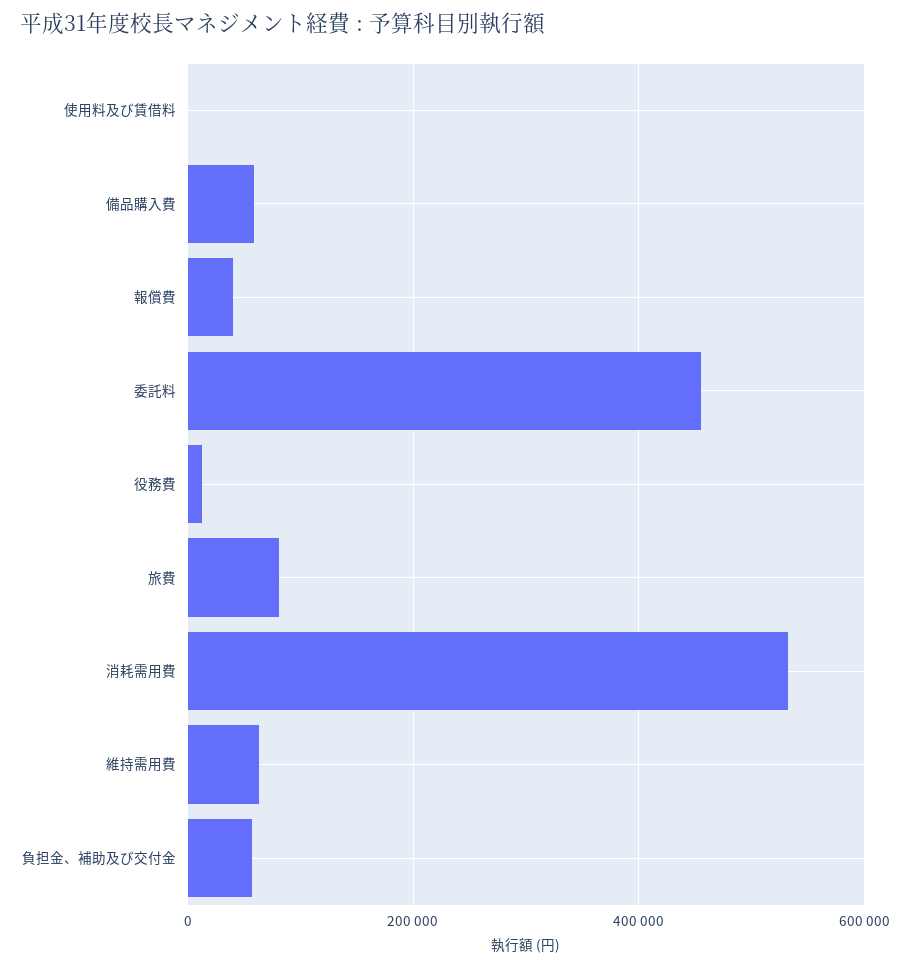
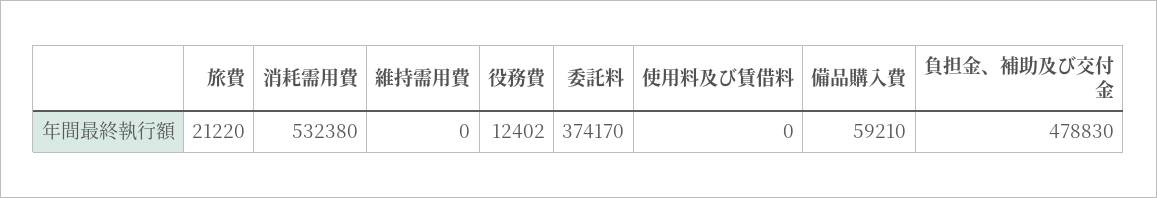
報償費: 40000 -> none
委託料: 460000 -> 374170
旅費: 80000 -> 21220
維持需用費: 60000 -> 0
負担金、補助及び交付金: 60000 -> 478830

